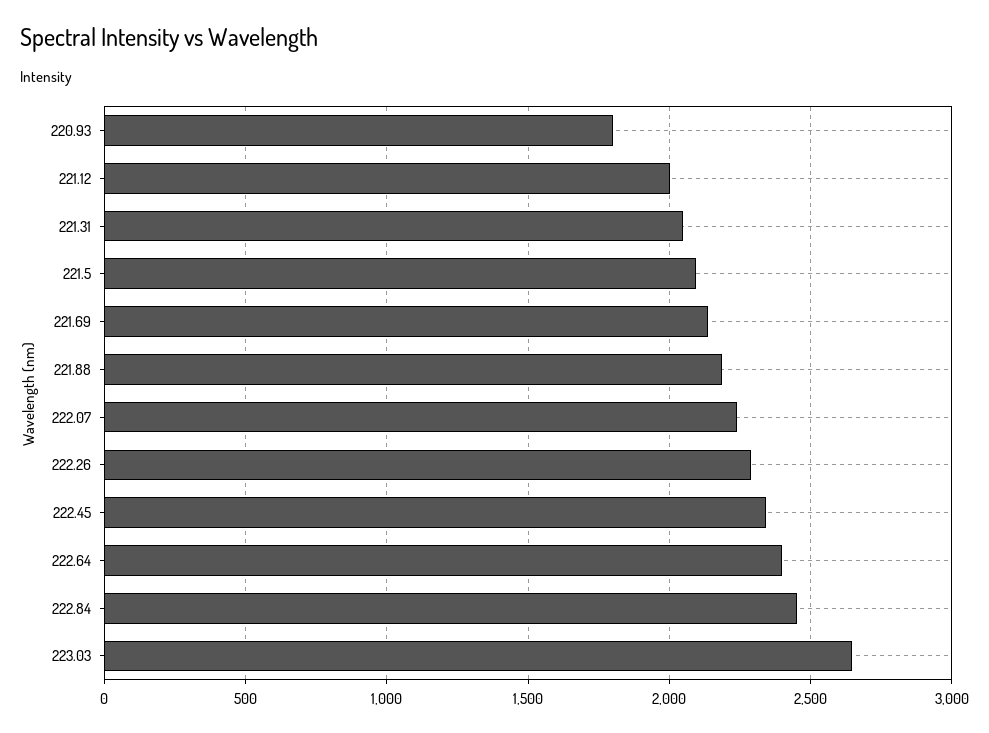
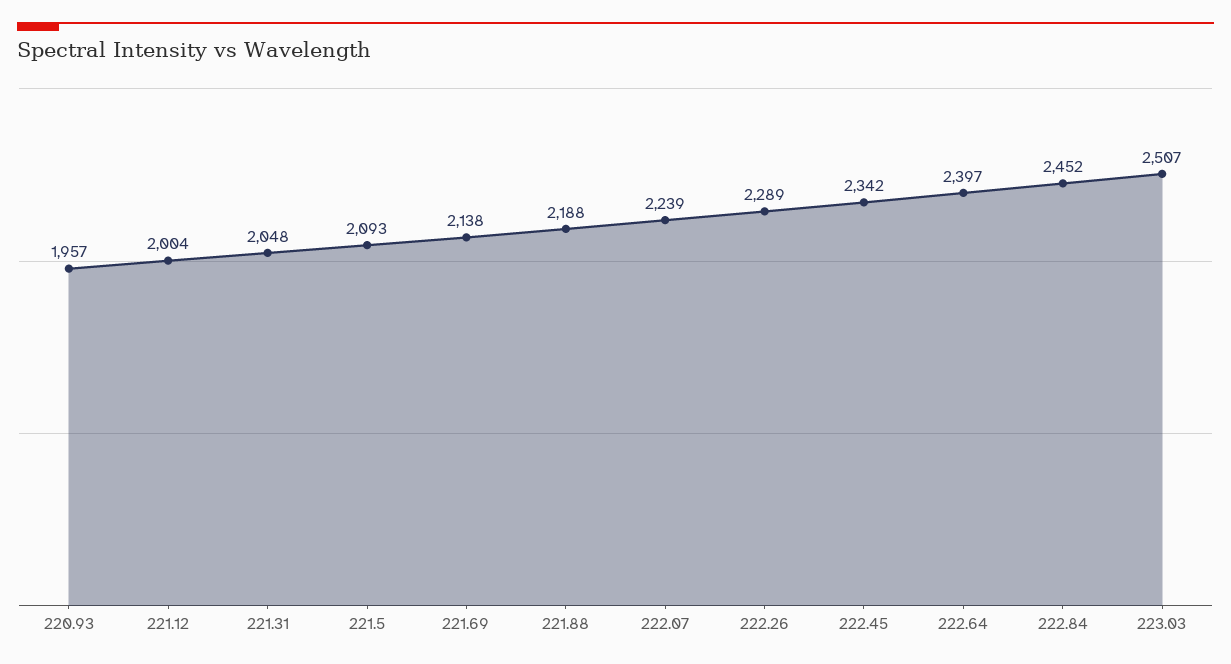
220.93: 1800 -> 1957
223.03: 2650 -> 2507

